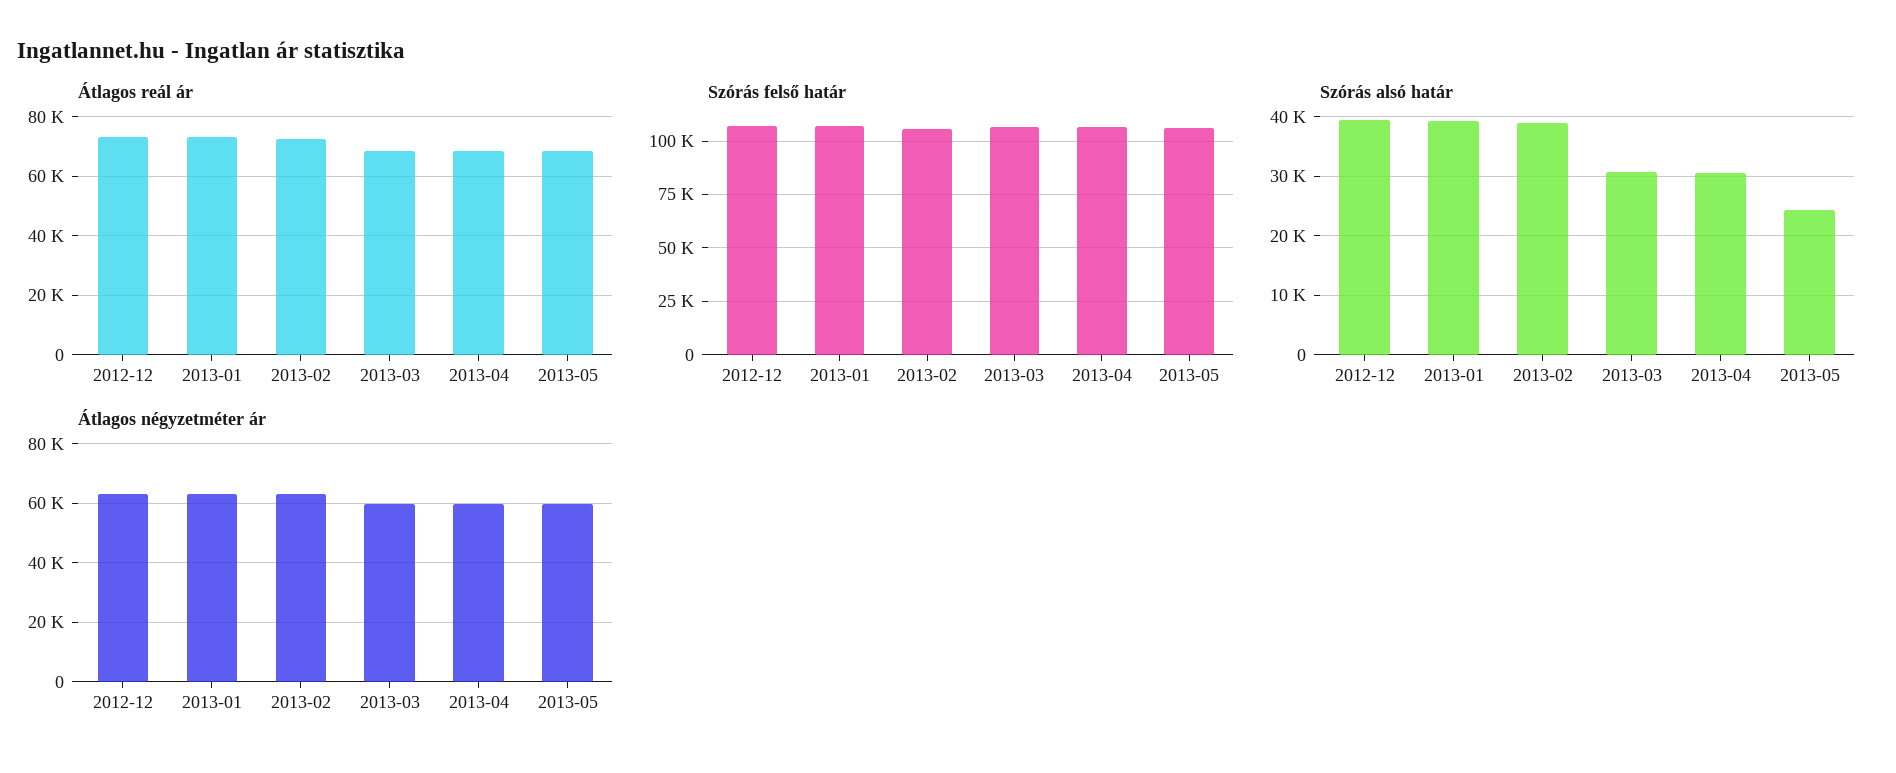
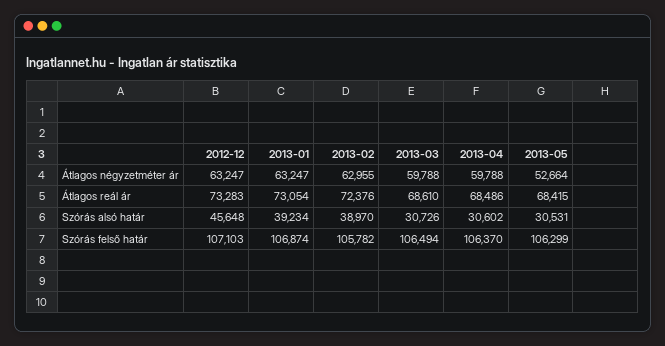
Szórás alsó határ, 2012-12: 40000 -> 45648
Szórás alsó határ, 2013-05: 24000 -> 30531
Átlagos négyzetméter ár, 2013-05: 60000 -> 52664

